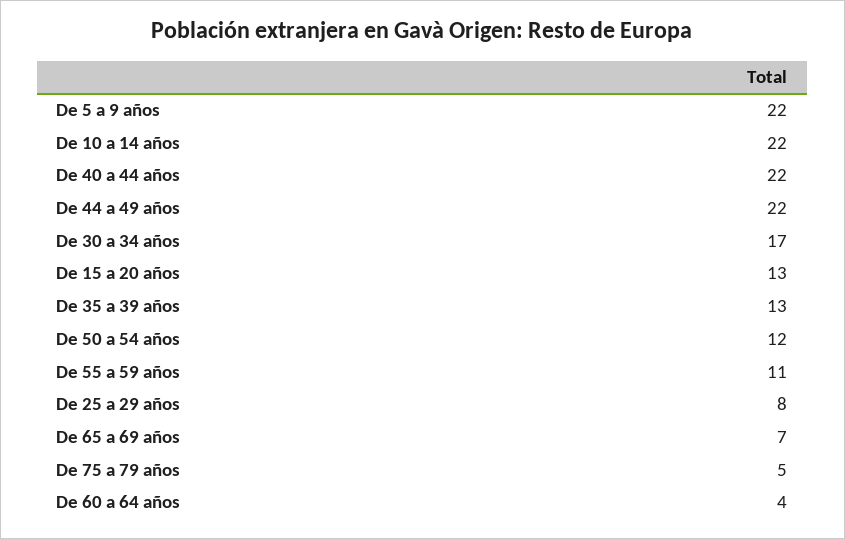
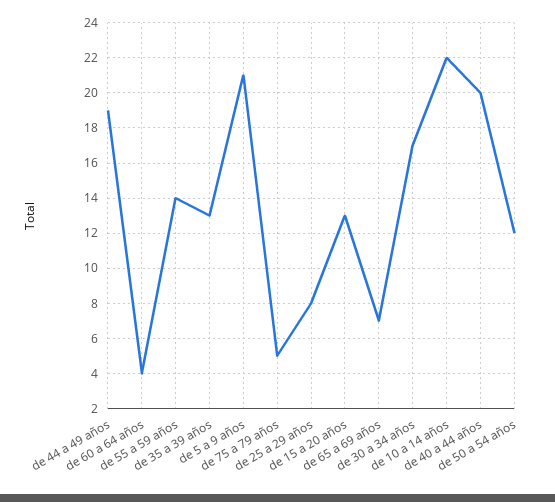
De 5 a 9 años: 22 -> 21
De 40 a 44 años: 22 -> 20
De 44 a 49 años: 22 -> 19
De 55 a 59 años: 11 -> 14

